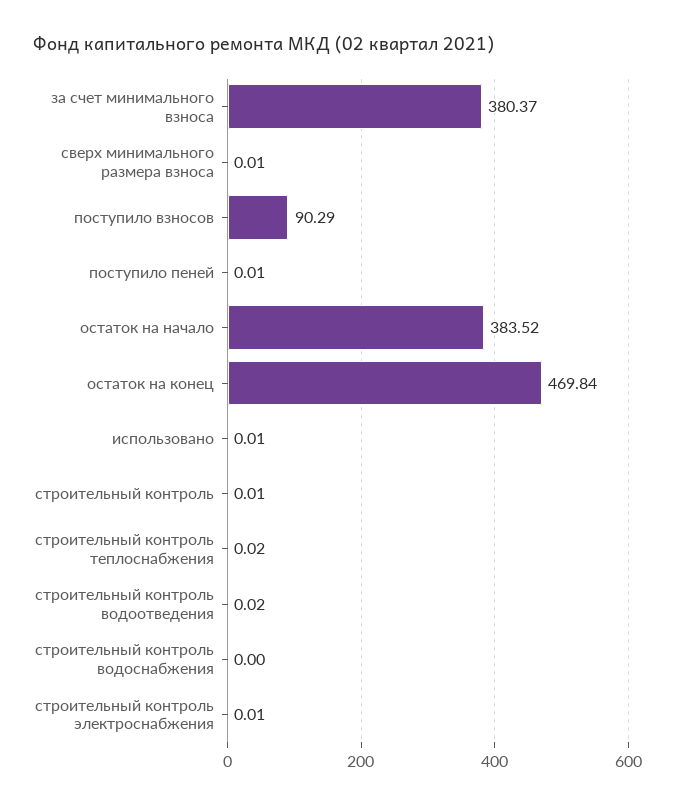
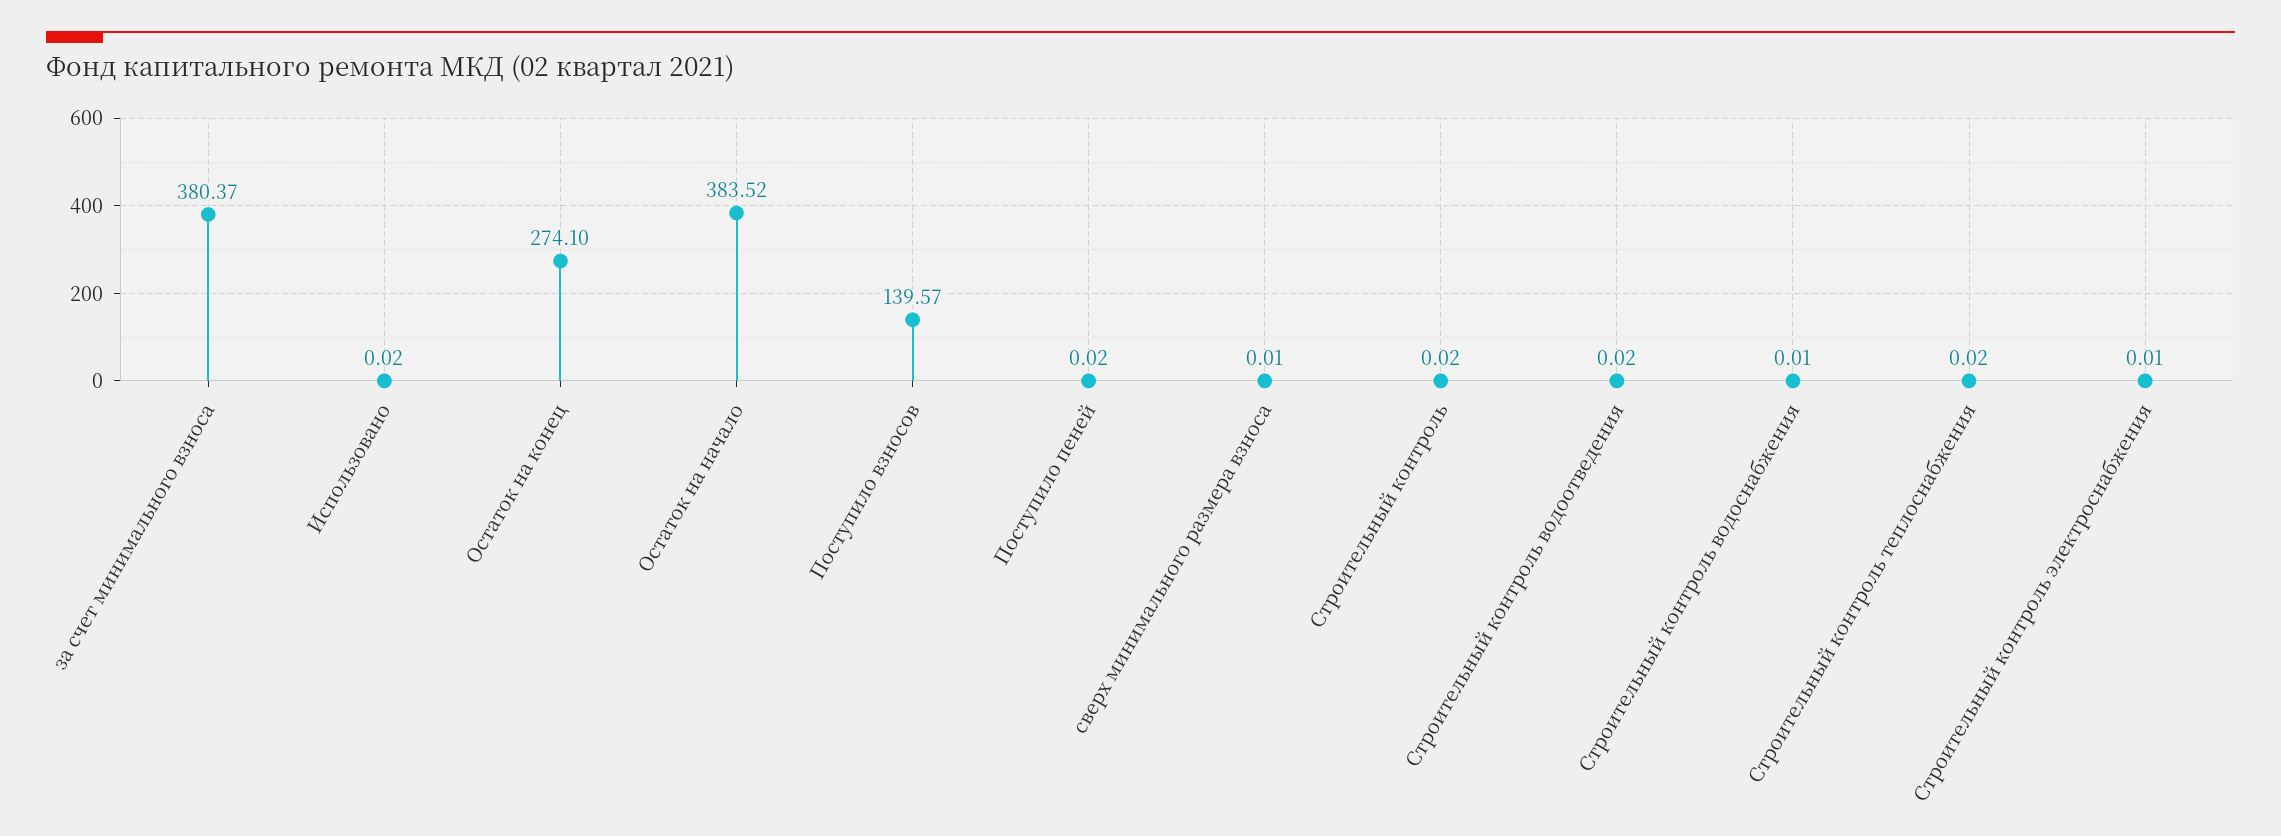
поступило взносов: 90.29 -> 139.57
поступило пеней: 0.01 -> 0.02
остаток на конец: 469.84 -> 274.1
использовано: 0.01 -> 0.02
строительный контроль: 0.01 -> 0.02
строительный контроль водоснабжения: 0 -> 0.01

